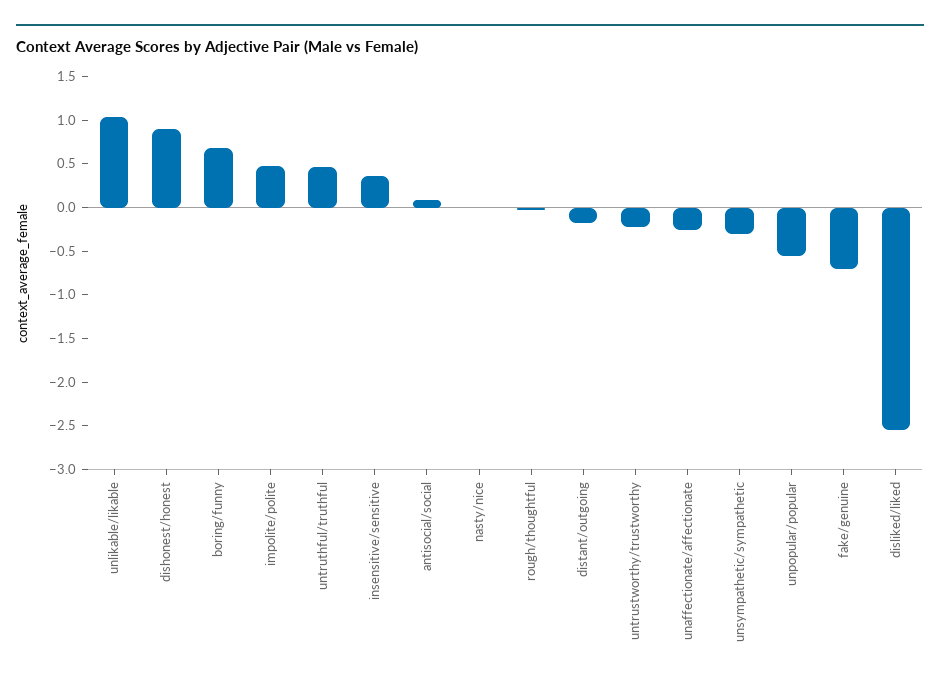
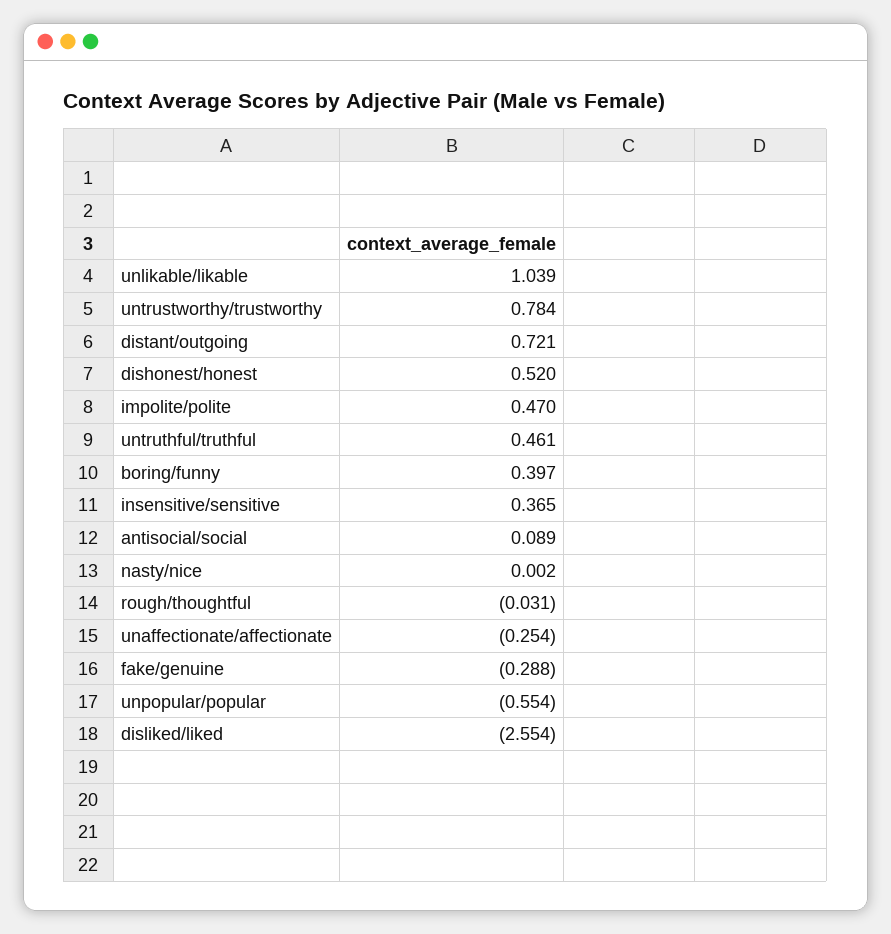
dishonest/honest: 0.9 -> 0.52
boring/funny: 0.7 -> 0.397
distant/outgoing: -0.2 -> 0.721
untrustworthy/trustworthy: -0.2 -> 0.784
unsympathetic/sympathetic: -0.3 -> none
fake/genuine: -0.7 -> -0.288

